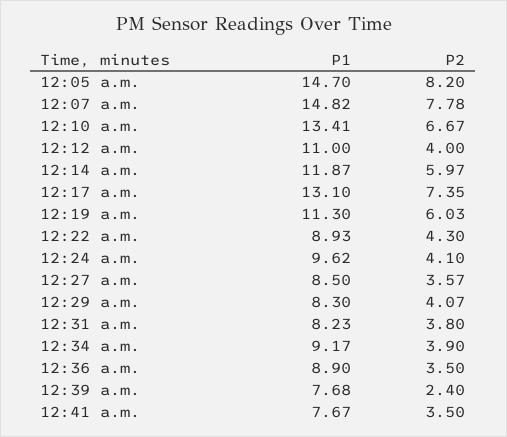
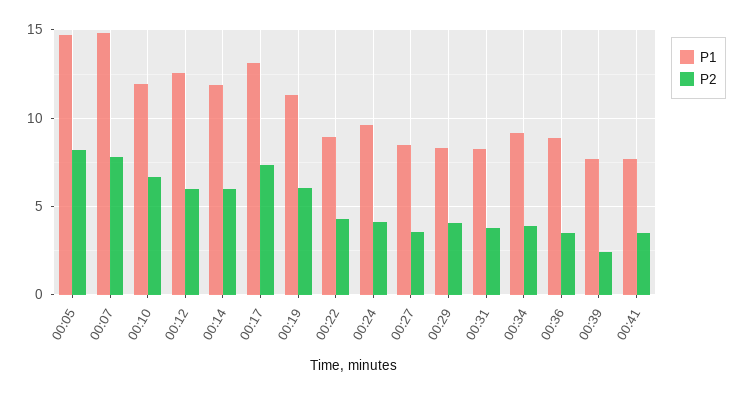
P1, 12:10 a.m.: 13.41 -> 12
P1, 12:12 a.m.: 11 -> 12.5
P2, 12:12 a.m.: 4 -> 6

